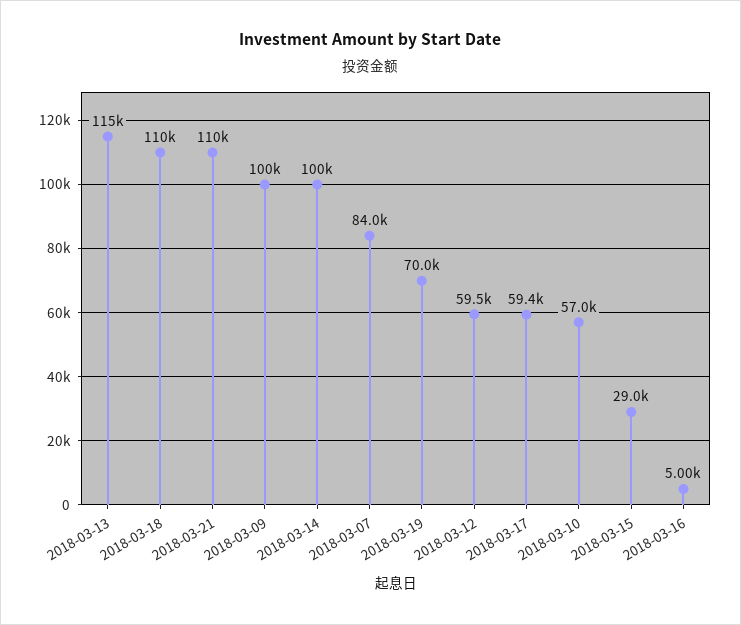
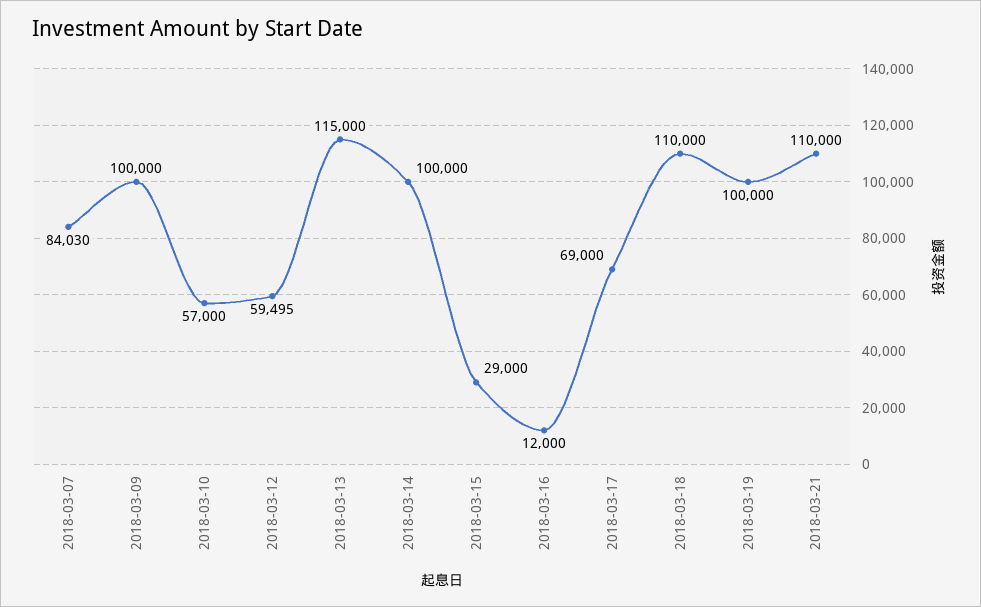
2018-03-19: 70000 -> 100000
2018-03-17: 59400 -> 69000
2018-03-16: 5000 -> 12000

